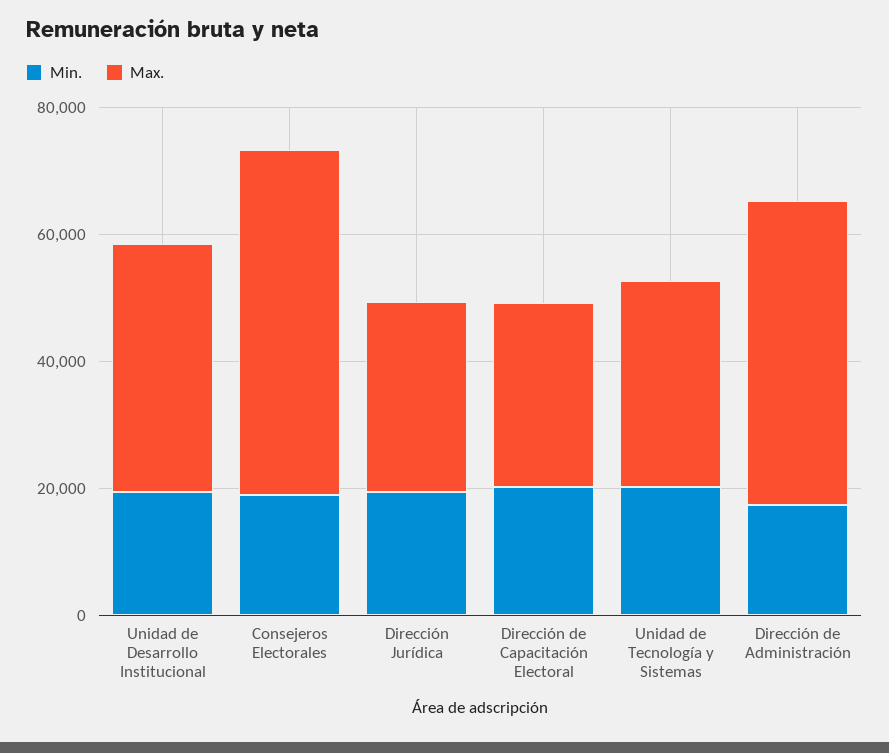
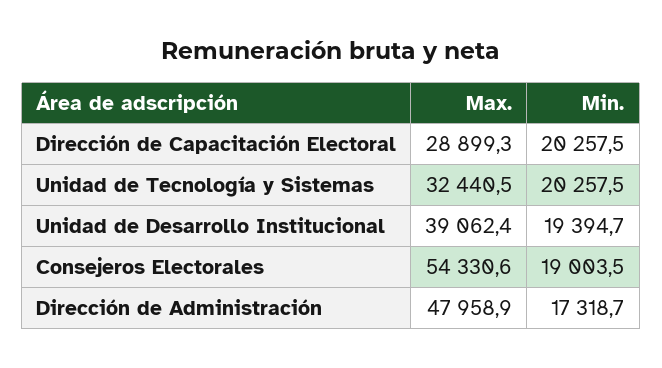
Min., Dirección Jurídica: 20000 -> none
Max., Dirección Jurídica: 30000 -> none

